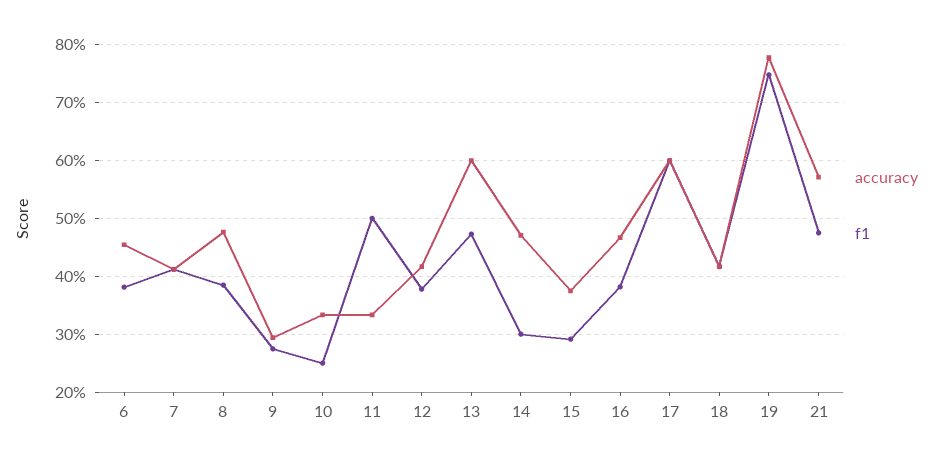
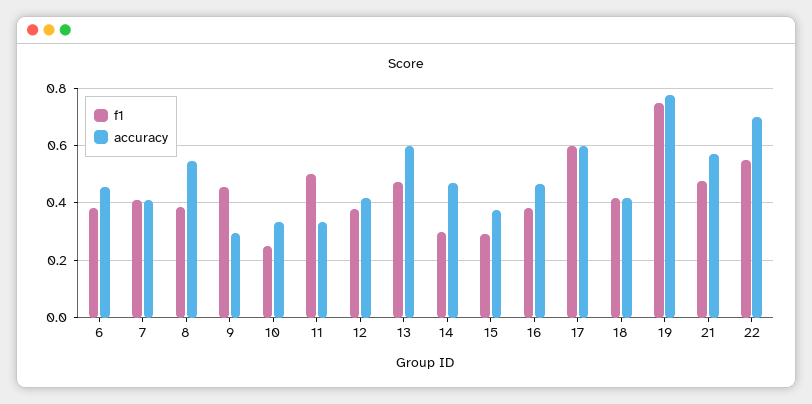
accuracy, 8: 0.48 -> 0.55
f1, 9: 0.28 -> 0.45
f1, 22: none -> 0.55
accuracy, 22: none -> 0.7

